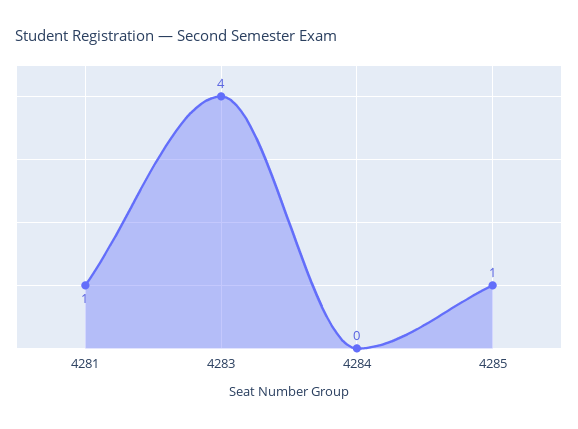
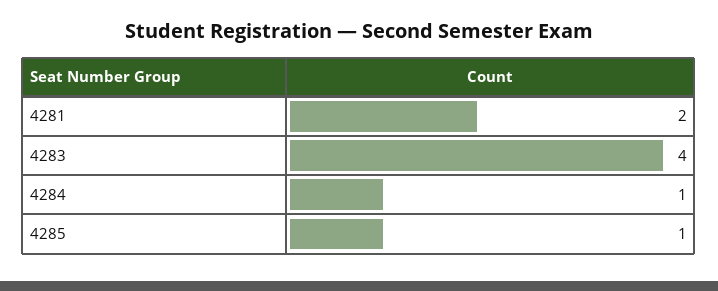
4281: 1 -> 2
4284: 0 -> 1

